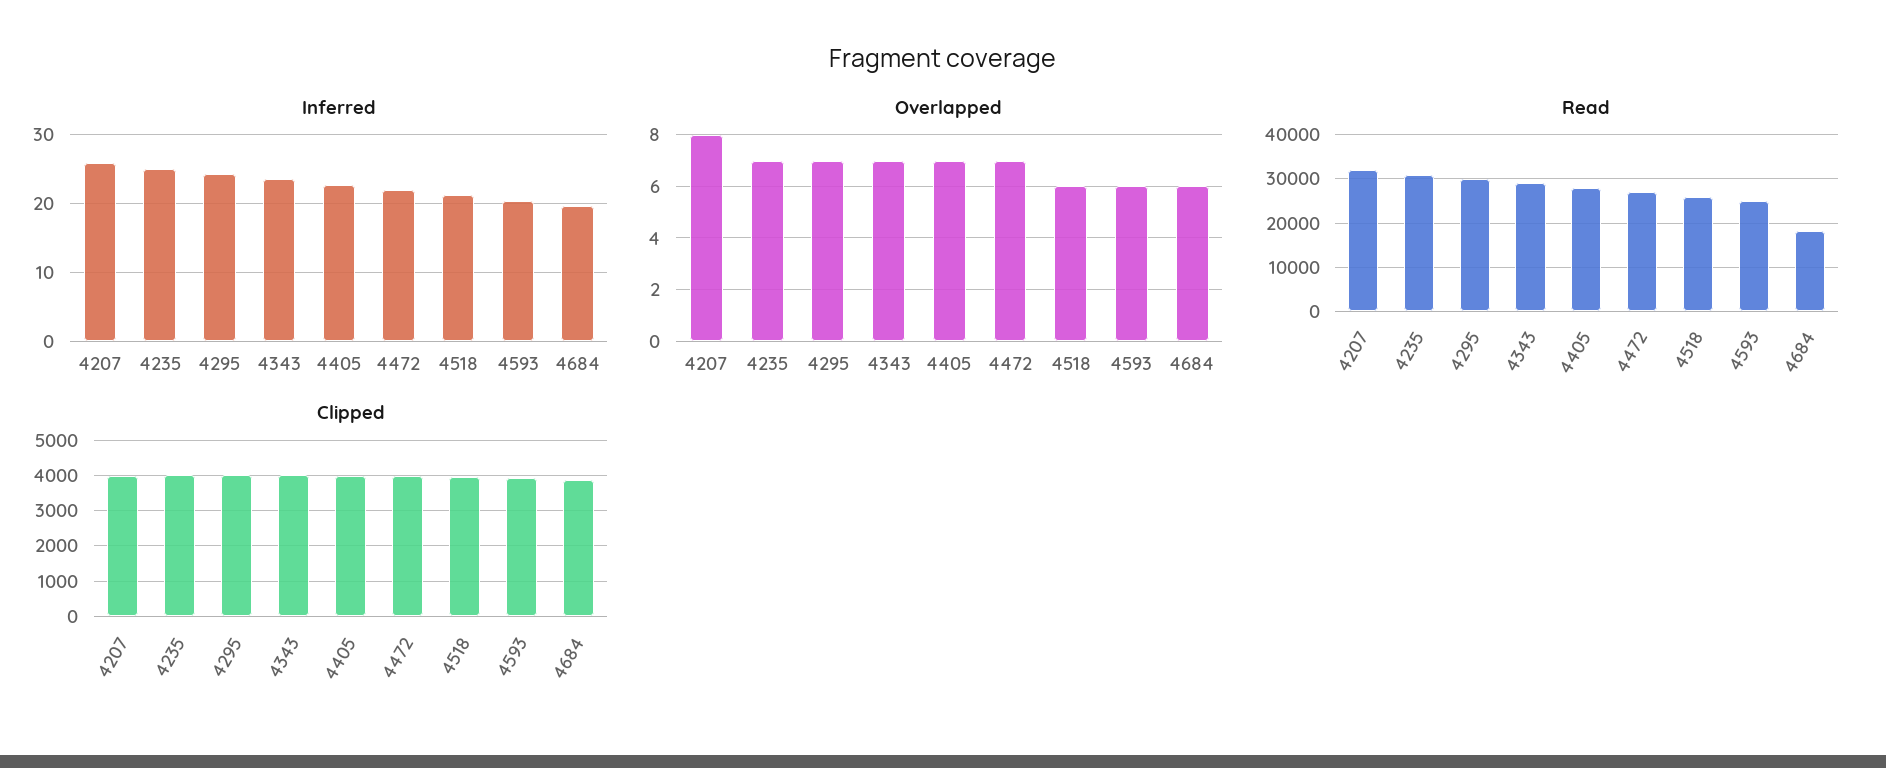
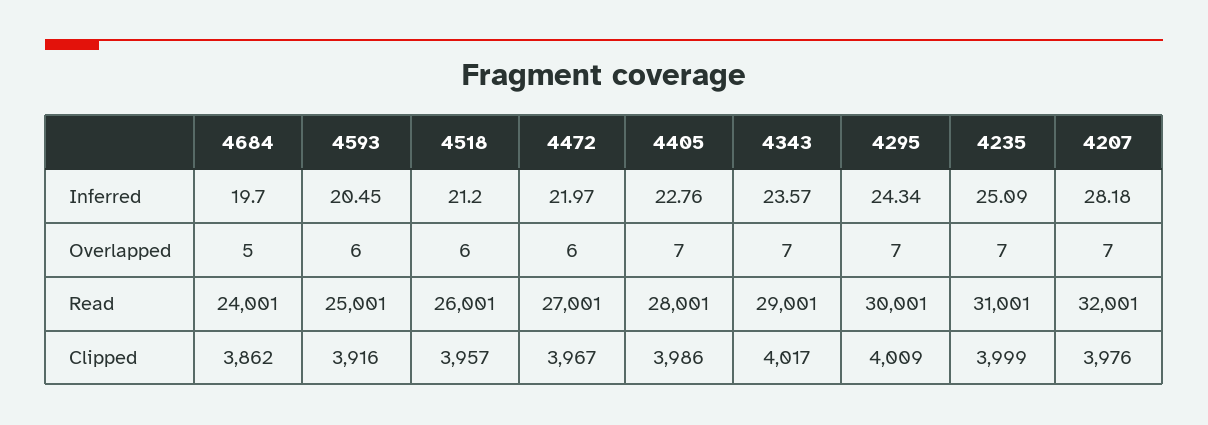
Inferred, 4207: 26 -> 28.18
Overlapped, 4207: 8 -> 7
Overlapped, 4472: 7 -> 6
Overlapped, 4684: 6 -> 5
Read, 4684: 18000 -> 24001

